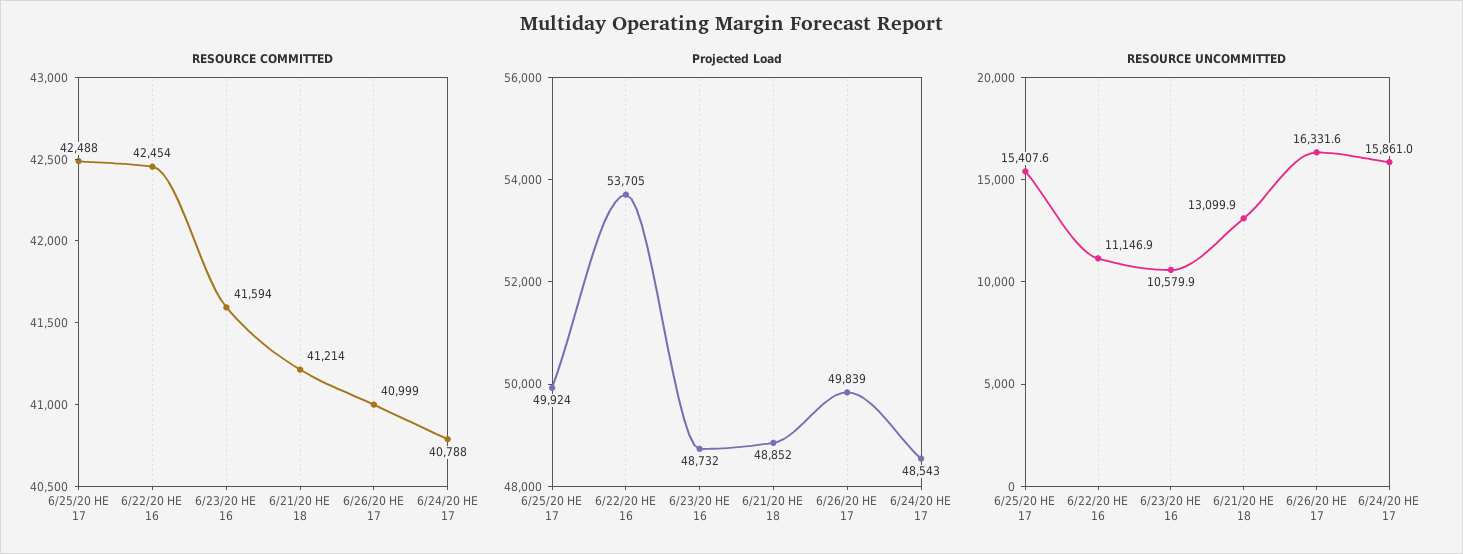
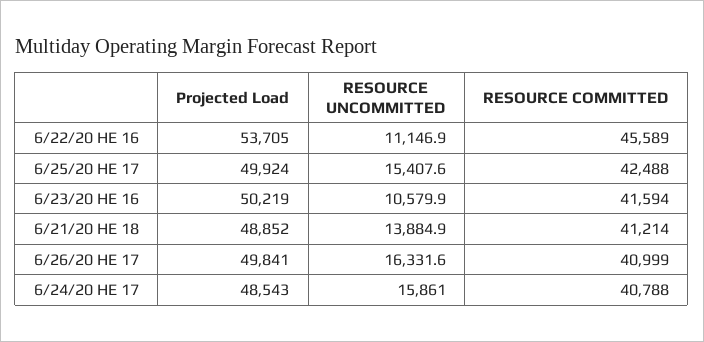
RESOURCE COMMITTED, 6/22/20 HE 16: 42454 -> 45589
Projected Load, 6/23/20 HE 16: 48732 -> 50219
Projected Load, 6/26/20 HE 17: 49839 -> 49841
RESOURCE UNCOMMITTED, 6/21/20 HE 18: 13099.9 -> 13884.9

